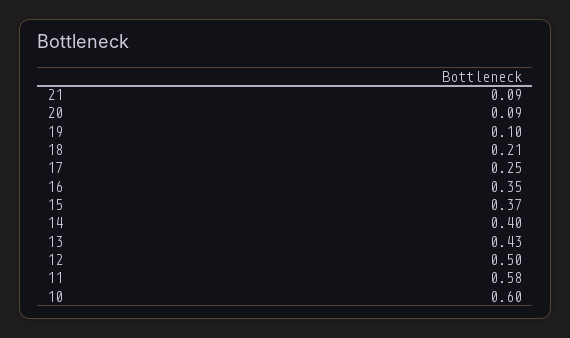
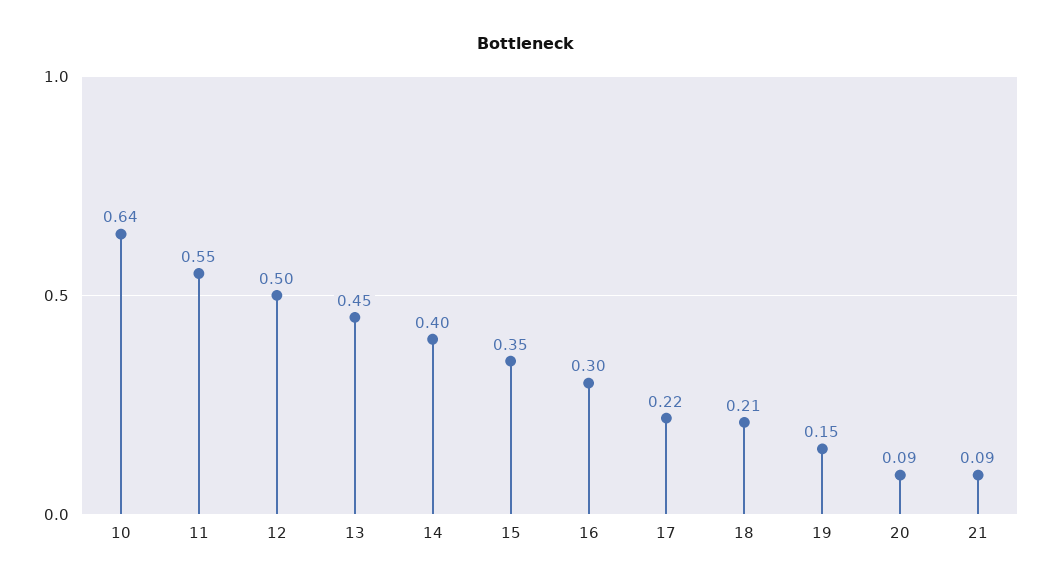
19: 0.1 -> 0.15
17: 0.25 -> 0.22
16: 0.35 -> 0.3
15: 0.37 -> 0.35
13: 0.43 -> 0.45
11: 0.58 -> 0.55
10: 0.6 -> 0.64

